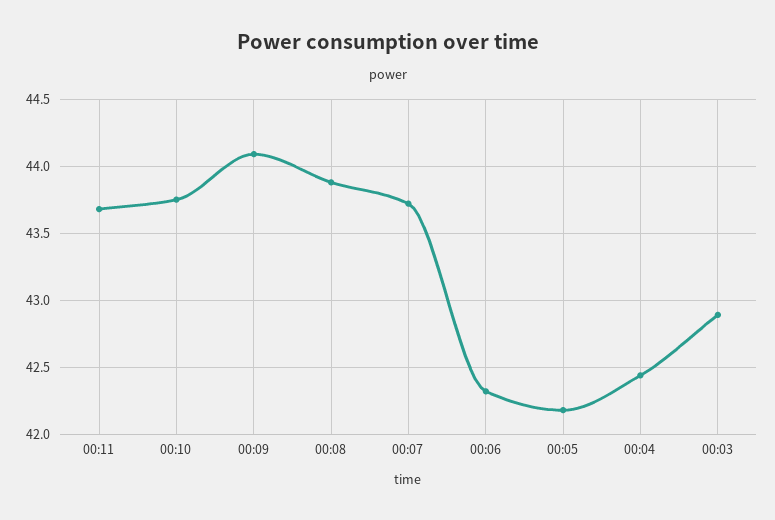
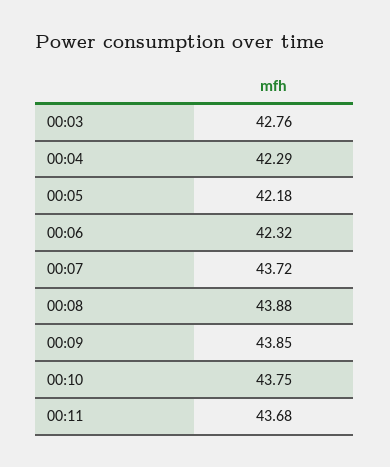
00:09: 44.1 -> 43.85
00:04: 42.45 -> 42.29
00:03: 42.9 -> 42.76

